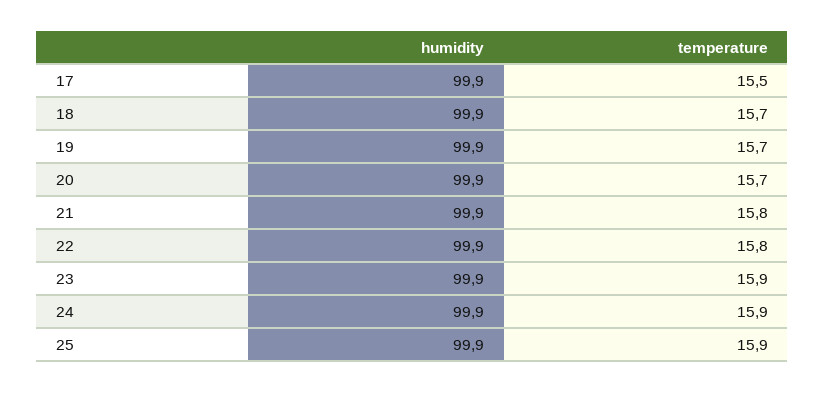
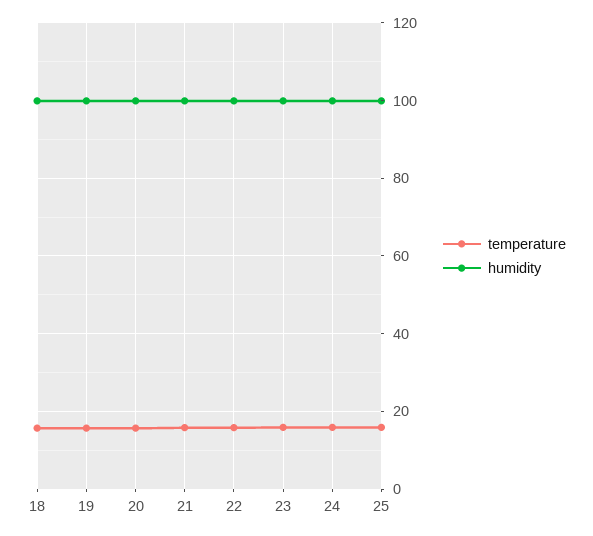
humidity, 17: 99.9 -> none
temperature, 17: 15.5 -> none

